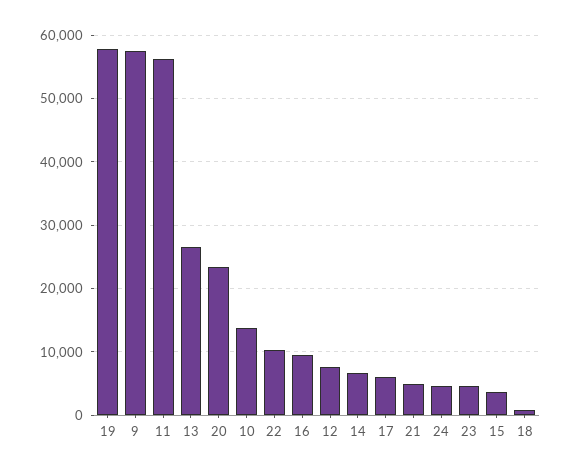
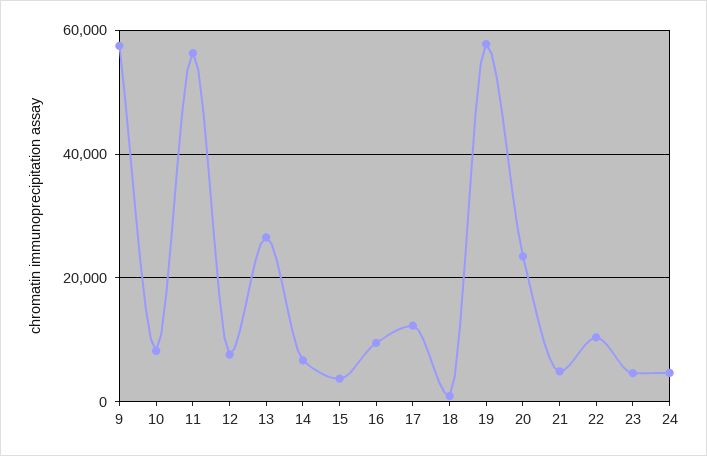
10: 14000 -> 8000
17: 6000 -> 12000

